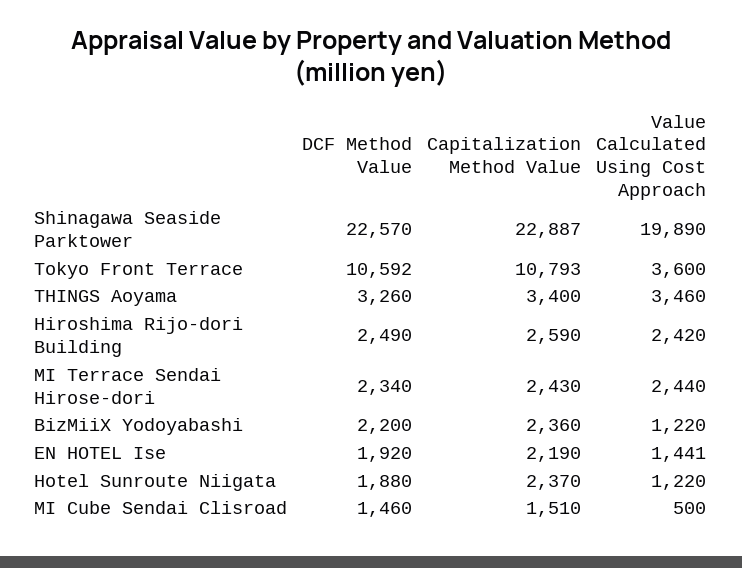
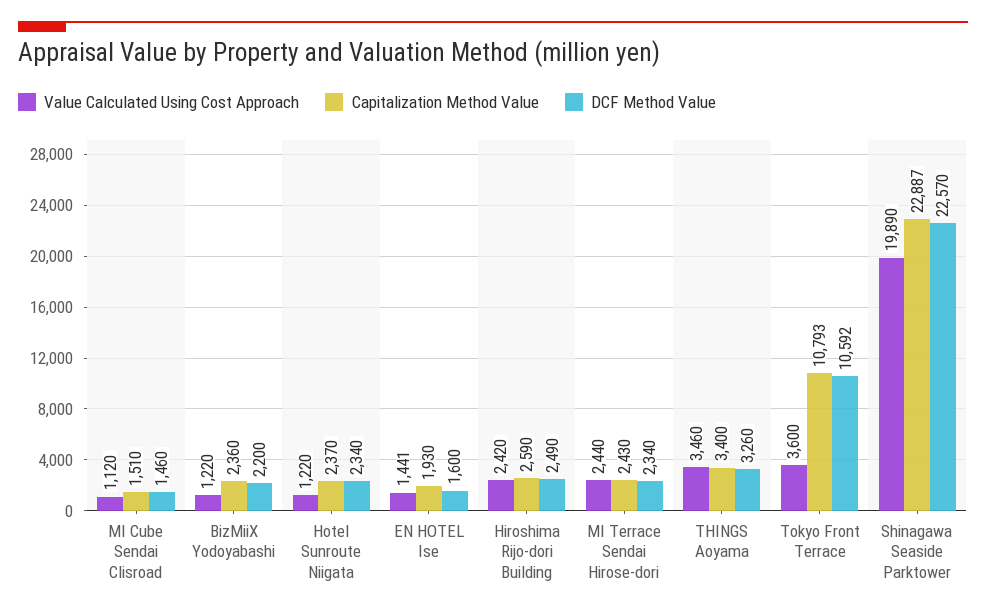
DCF Method Value, EN HOTEL Ise: 1920 -> 1600
Capitalization Method Value, EN HOTEL Ise: 2190 -> 1930
DCF Method Value, Hotel Sunroute Niigata: 1880 -> 2340
Value Calculated Using Cost Approach, MI Cube Sendai Clisroad: 500 -> 1120

